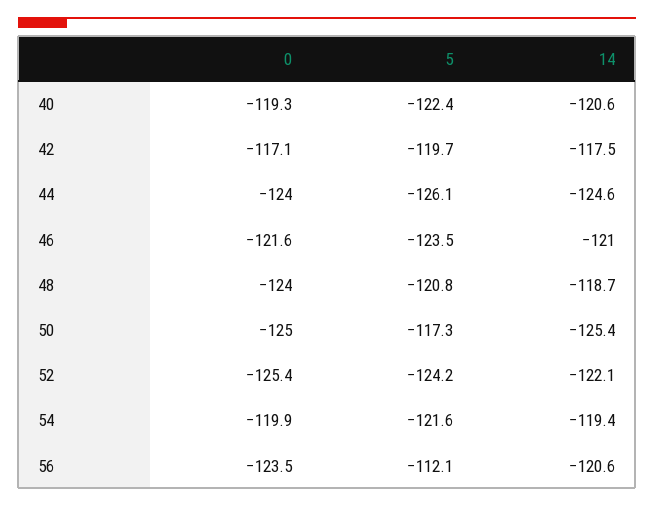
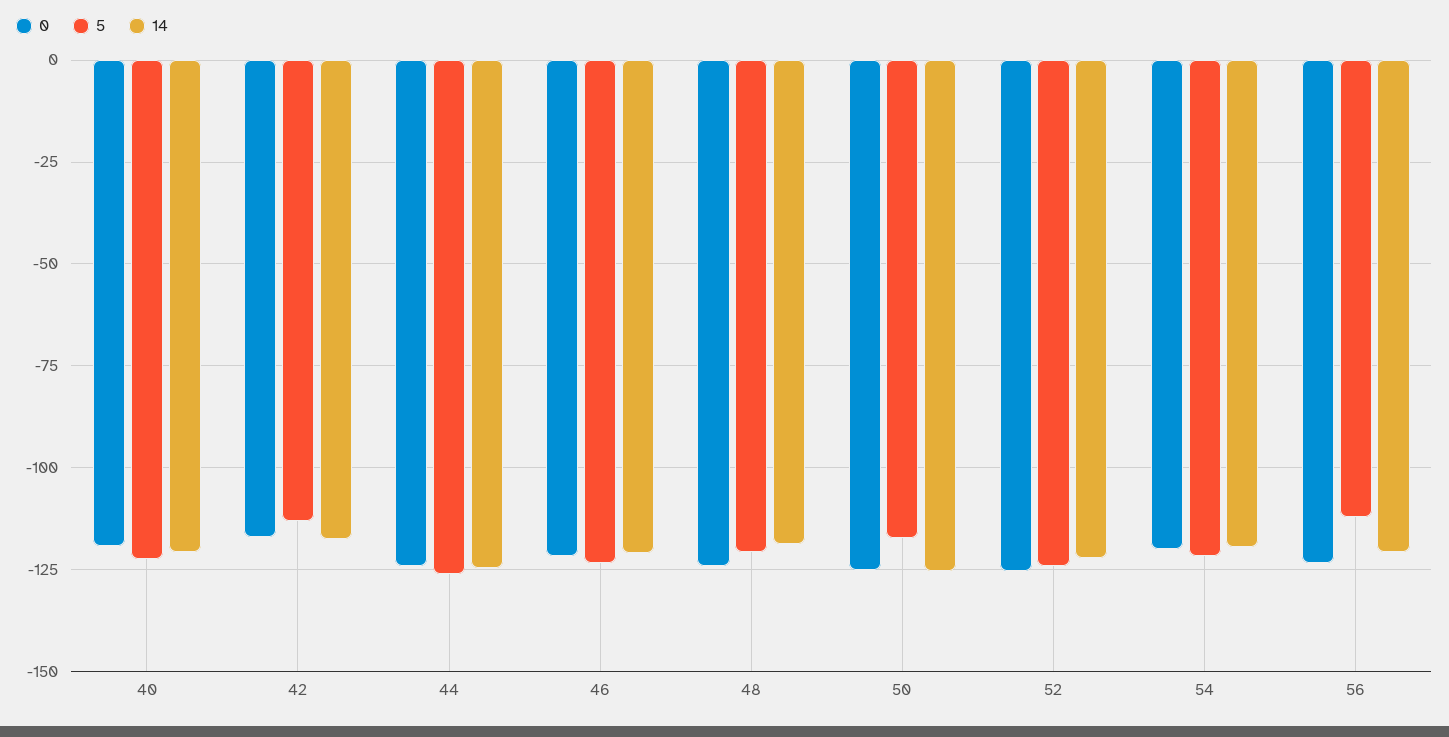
5, 42: -119.7 -> -112.5

